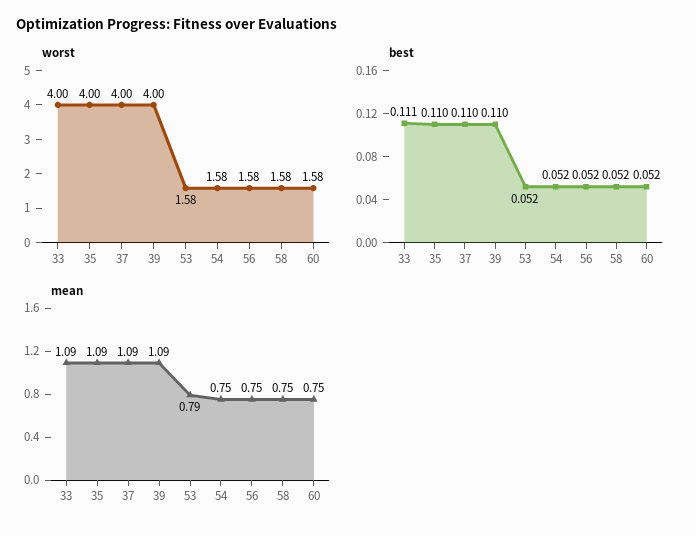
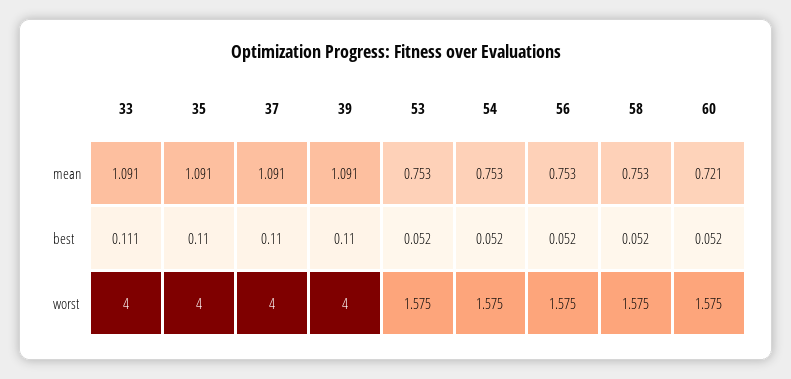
mean, 53: 0.79 -> 0.753
mean, 60: 0.75 -> 0.721

